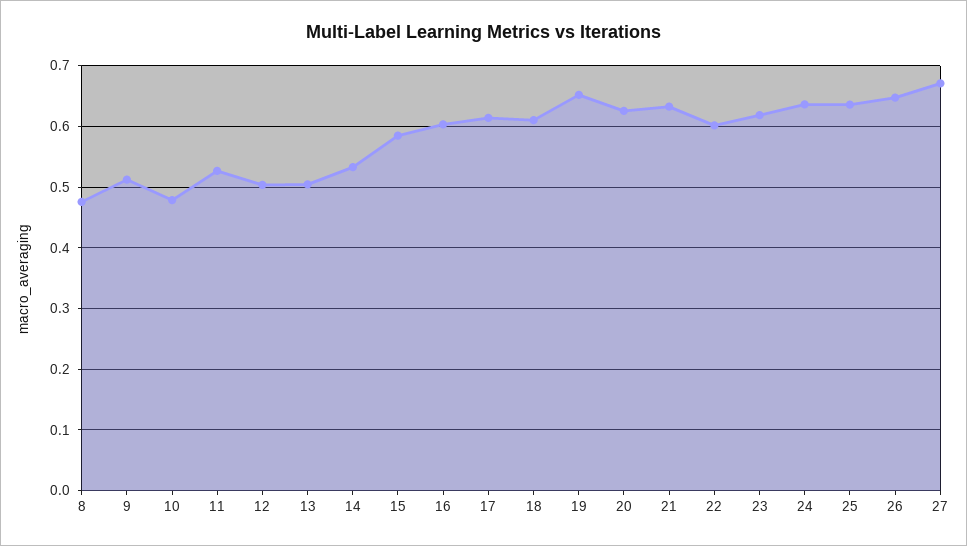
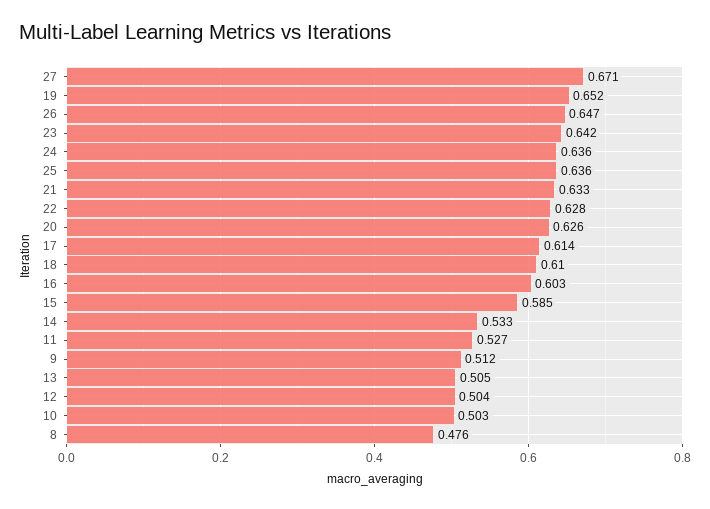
10: 0.48 -> 0.503
22: 0.6 -> 0.628
23: 0.62 -> 0.642

